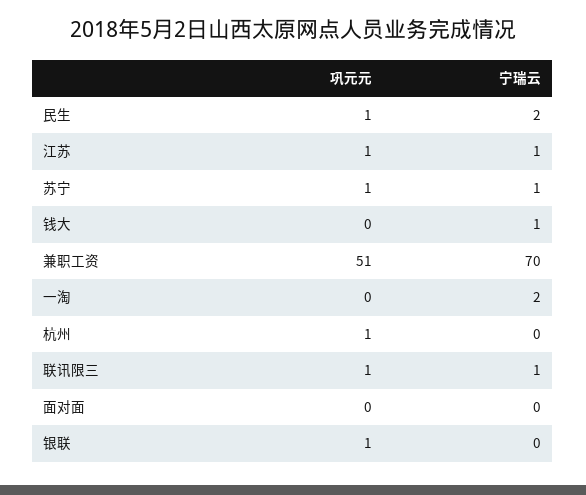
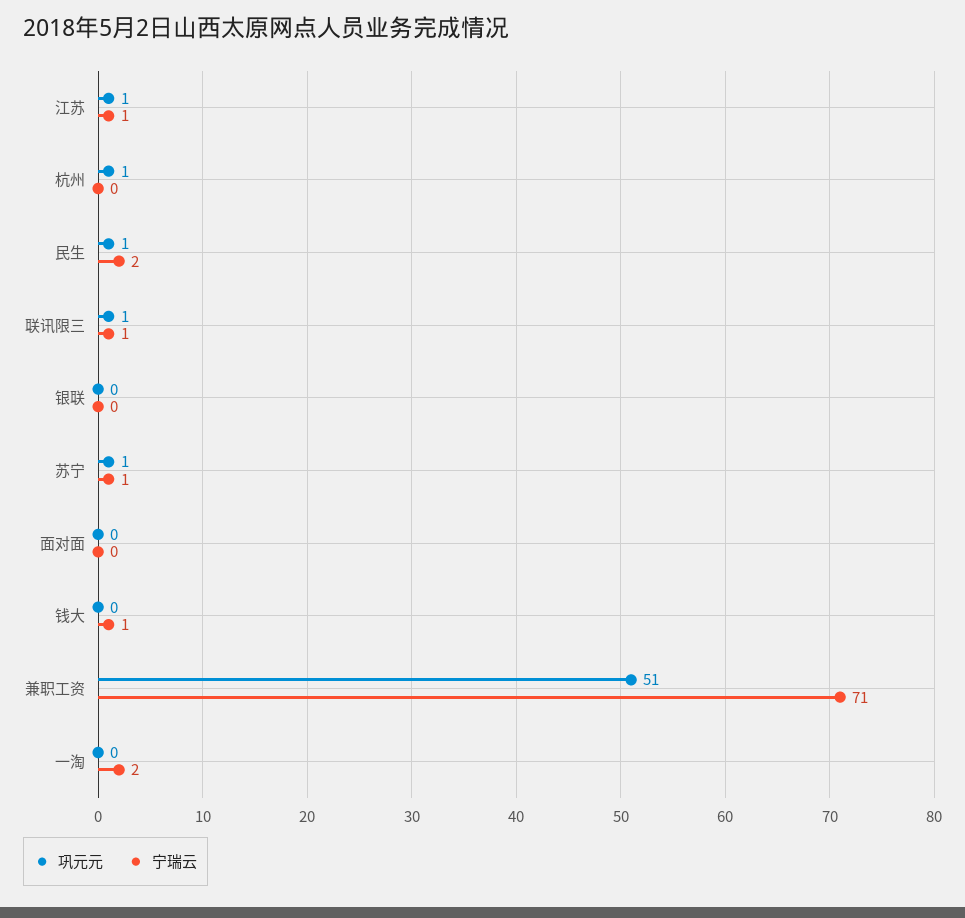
宁瑞云, 兼职工资: 70 -> 71
巩元元, 银联: 1 -> 0

